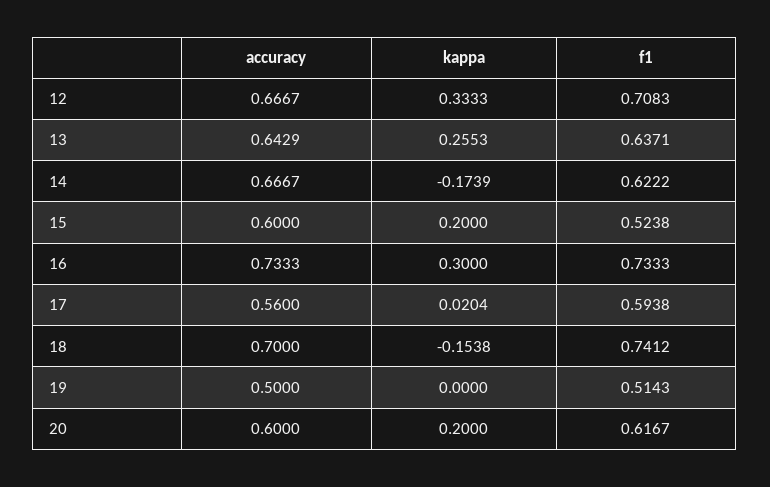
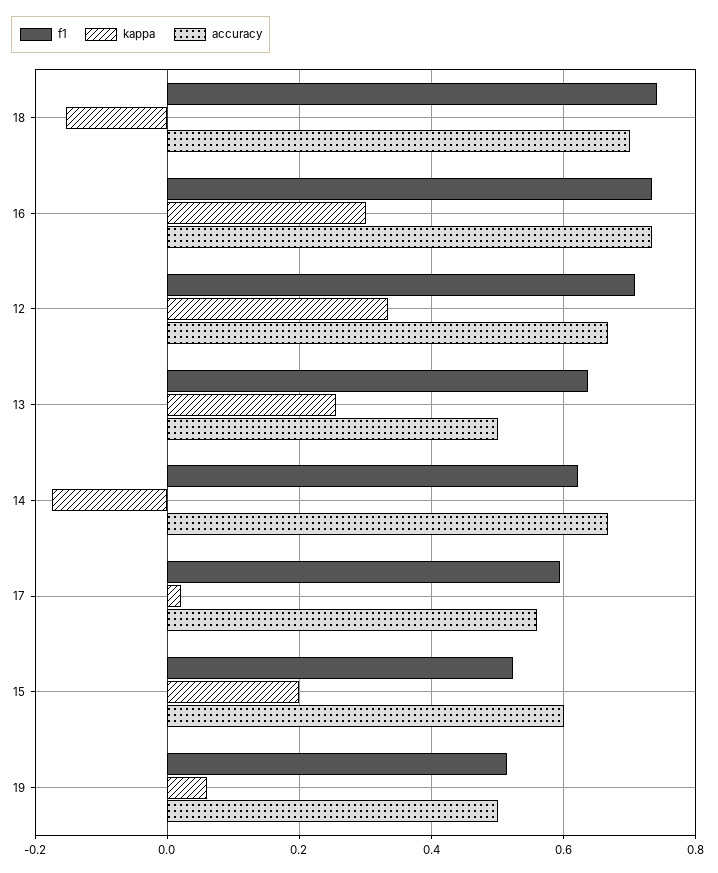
accuracy, 13: 0.6429 -> 0.5
kappa, 19: 0 -> 0.06
accuracy, 20: 0.6 -> none
kappa, 20: 0.2 -> none
f1, 20: 0.6167 -> none

